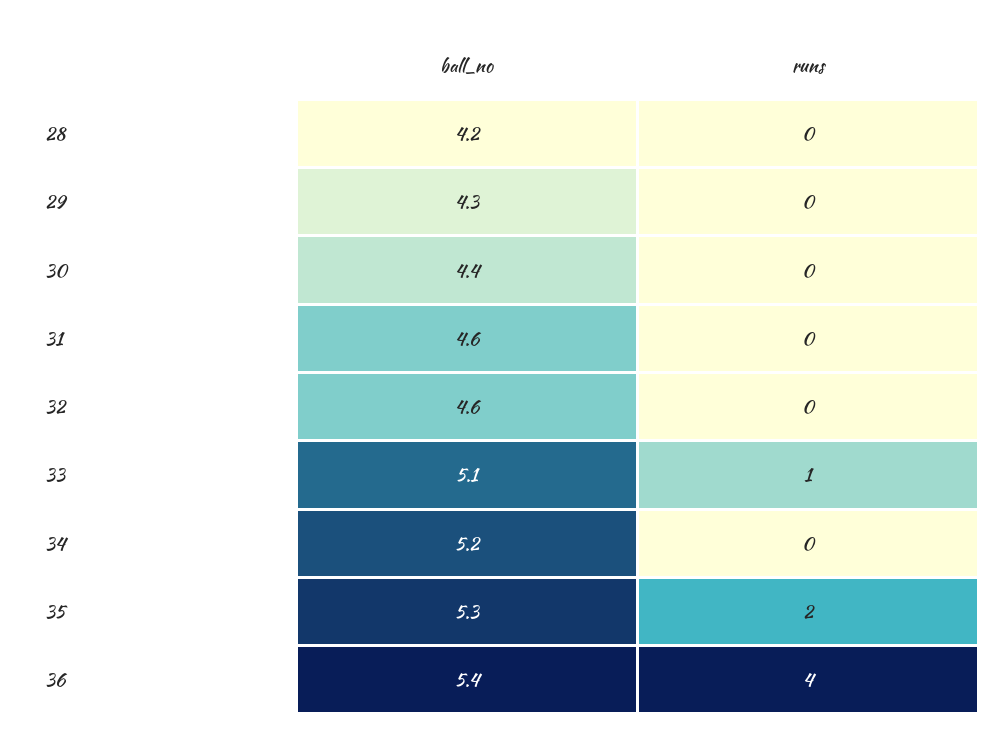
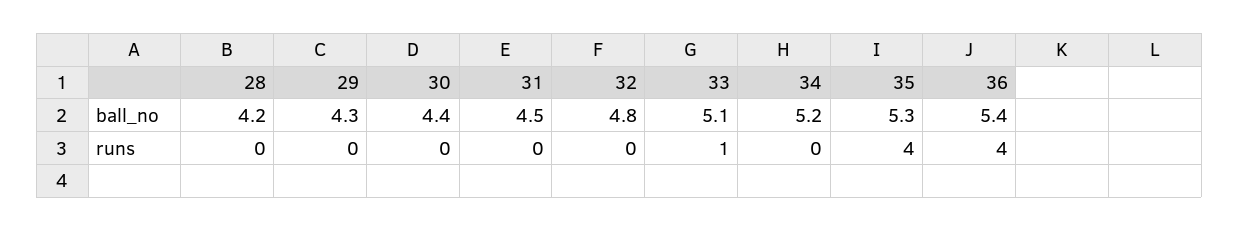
ball_no, 31: 4.6 -> 4.5
ball_no, 32: 4.6 -> 4.8
runs, 35: 2 -> 4

